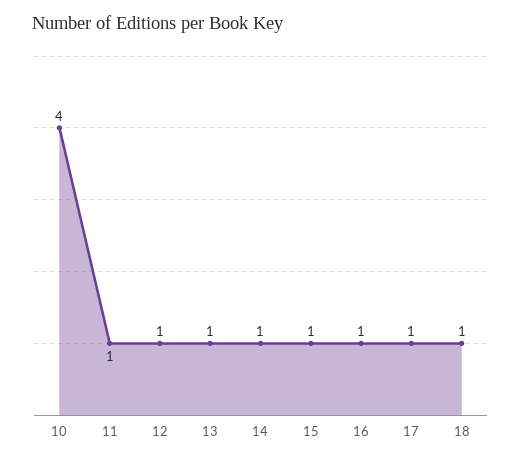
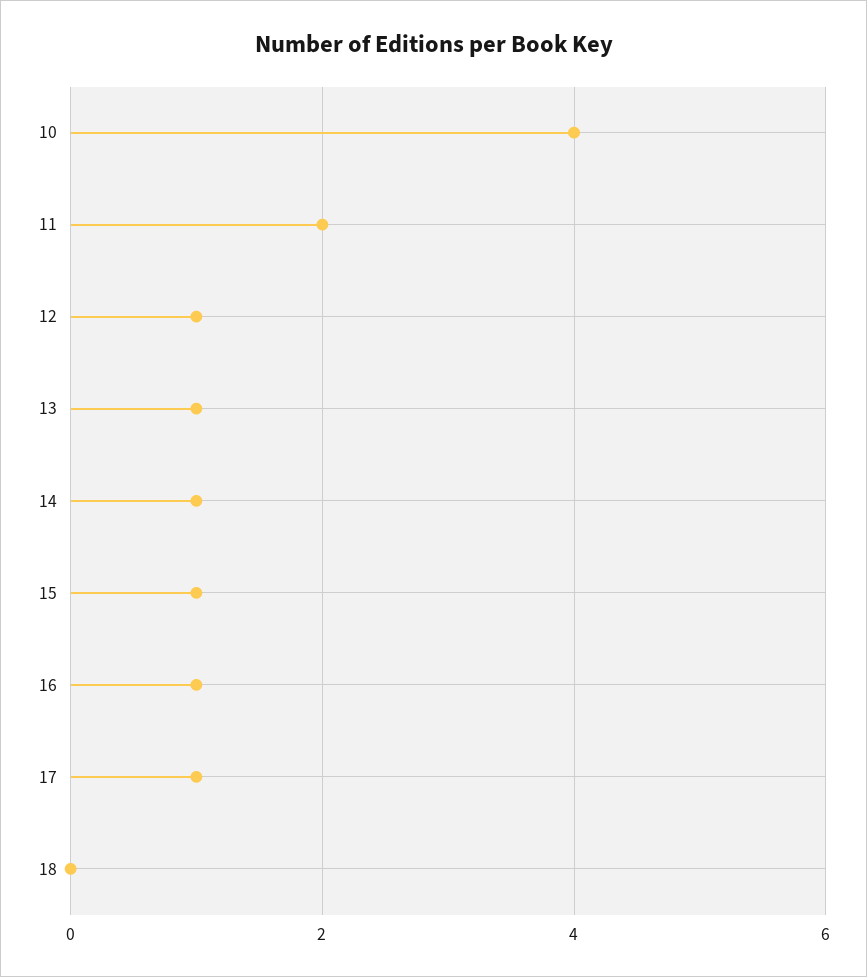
11: 1 -> 2
18: 1 -> 0

